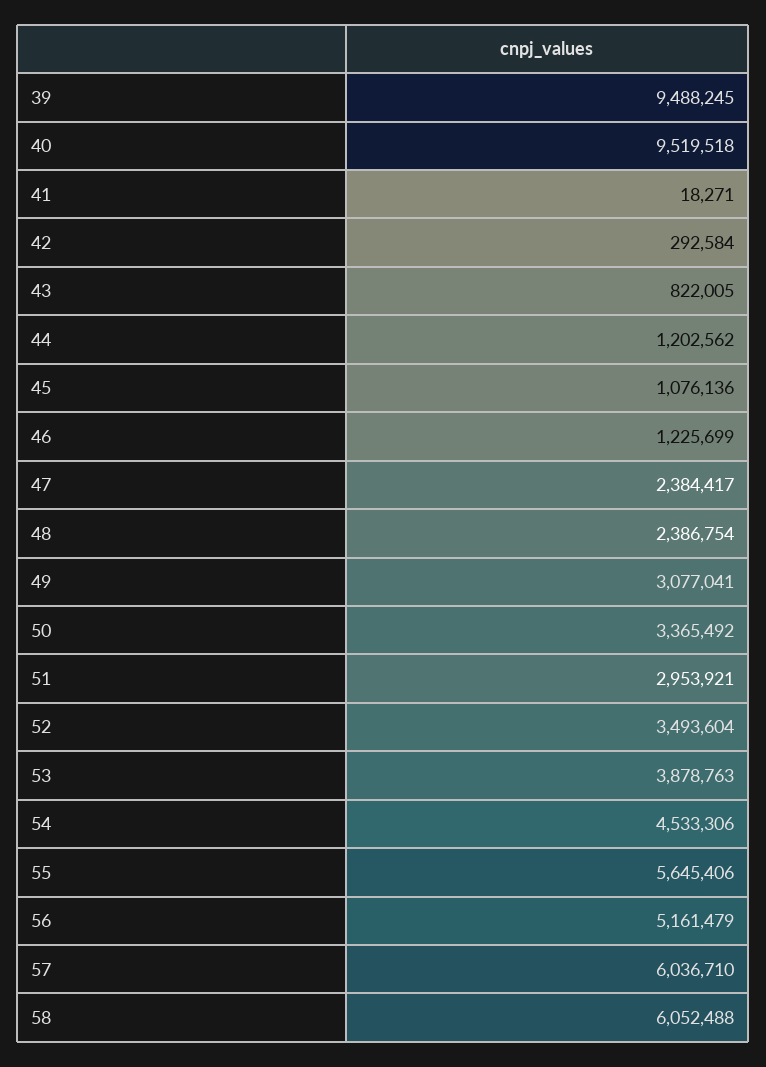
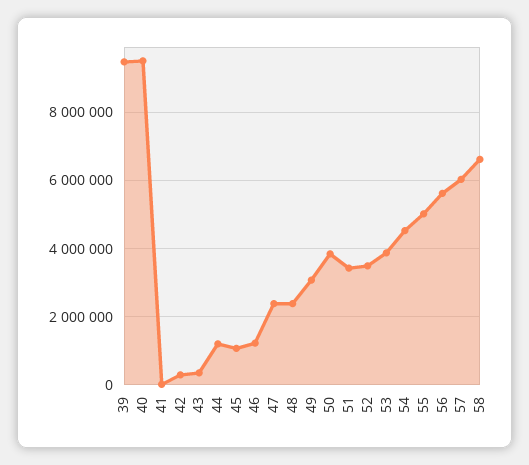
43: 822005 -> 400000
50: 3365492 -> 3800000
51: 2953921 -> 3400000
55: 5645406 -> 5000000
56: 5161479 -> 5600000
58: 6052488 -> 6600000

